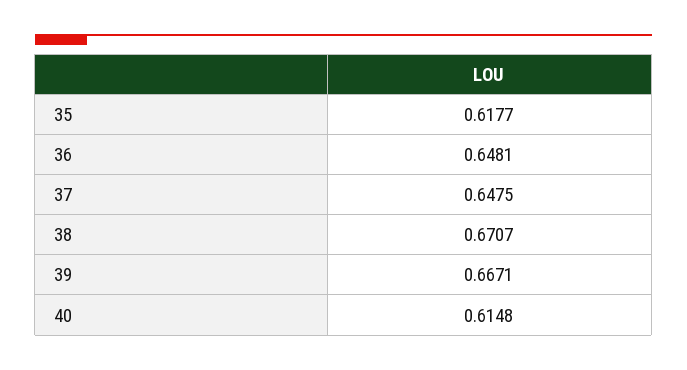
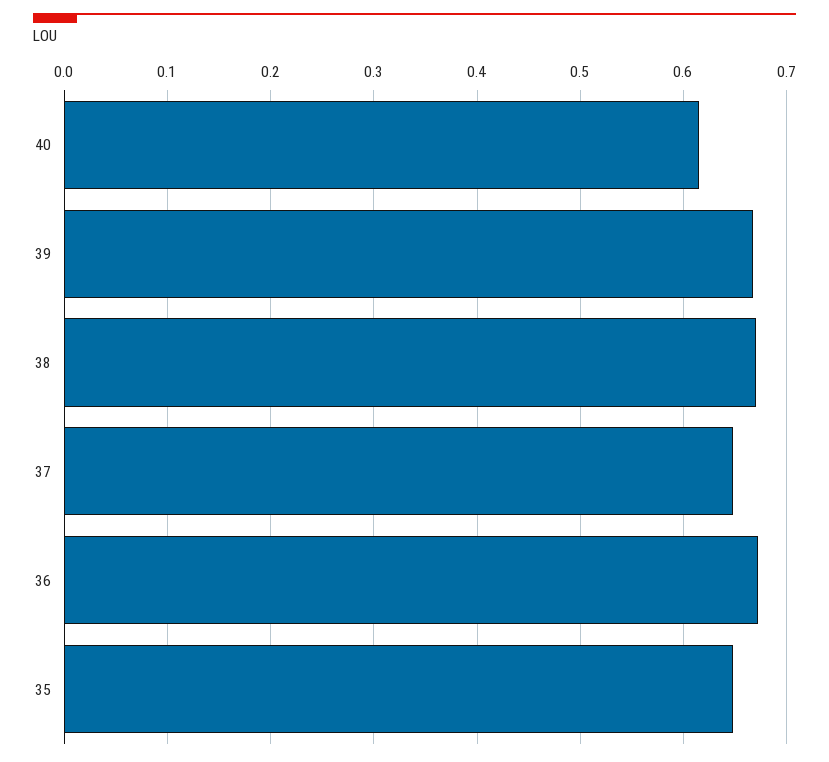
35: 0.6177 -> 0.65
36: 0.6481 -> 0.67

